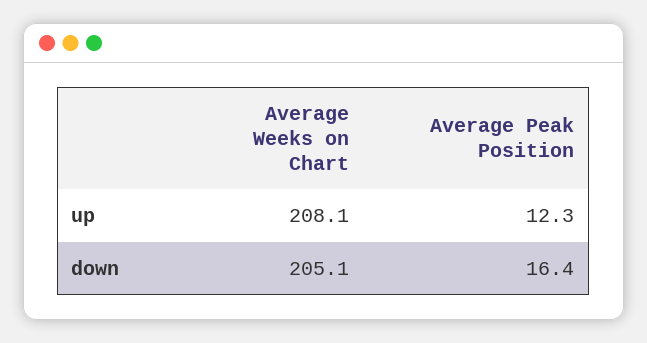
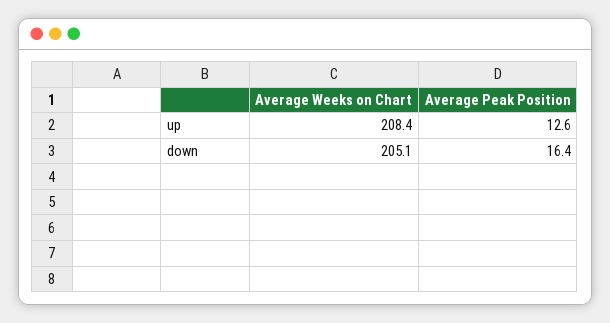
Average Weeks on Chart, up: 208.1 -> 208.4
Average Peak Position, up: 12.3 -> 12.6

